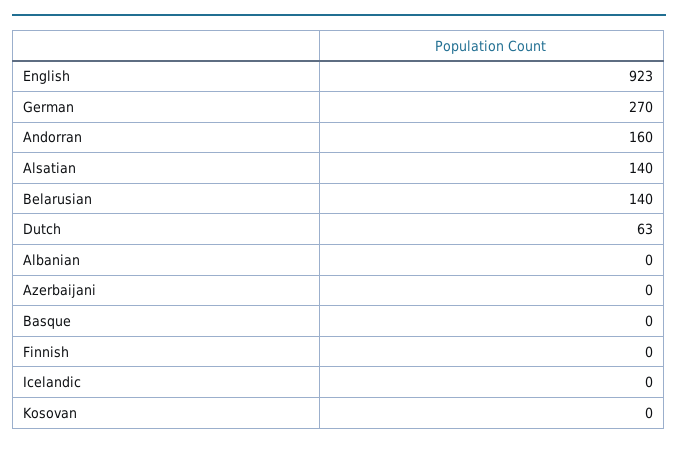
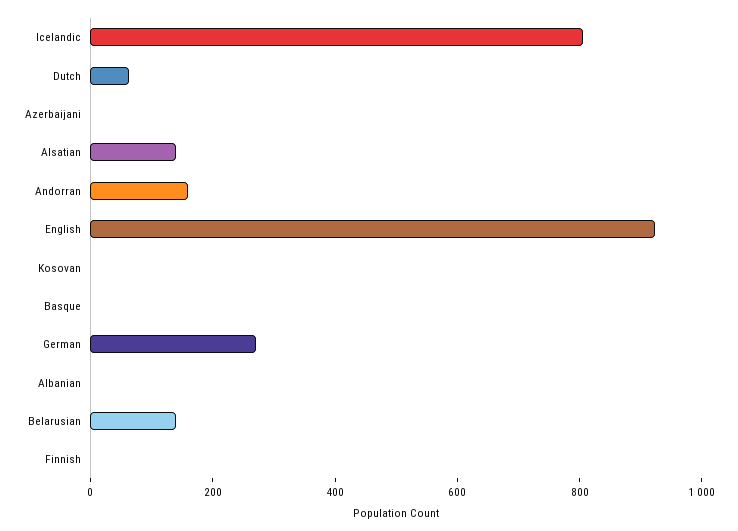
Icelandic: 0 -> 800

